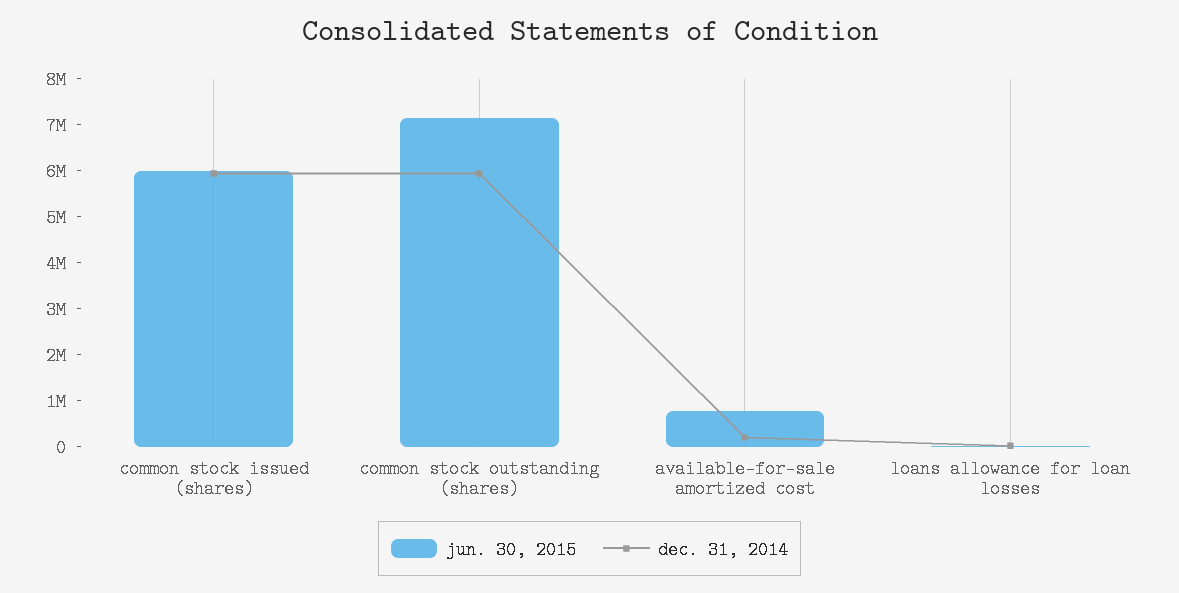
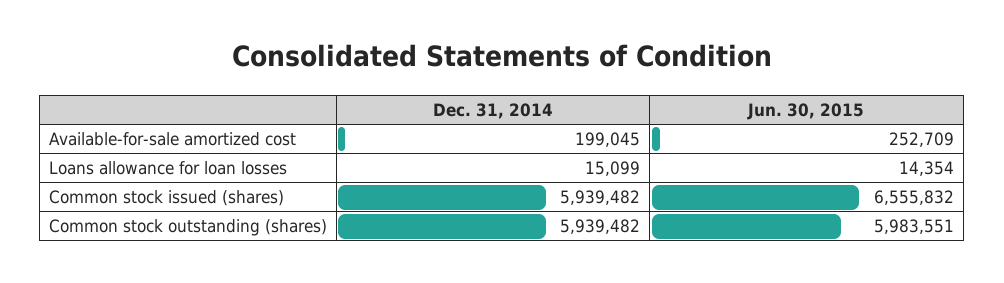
jun. 30, 2015, common stock issued (shares): 6000000 -> 6555832
jun. 30, 2015, common stock outstanding (shares): 7200000 -> 5983551
jun. 30, 2015, available-for-sale amortized cost: 800000 -> 252709

